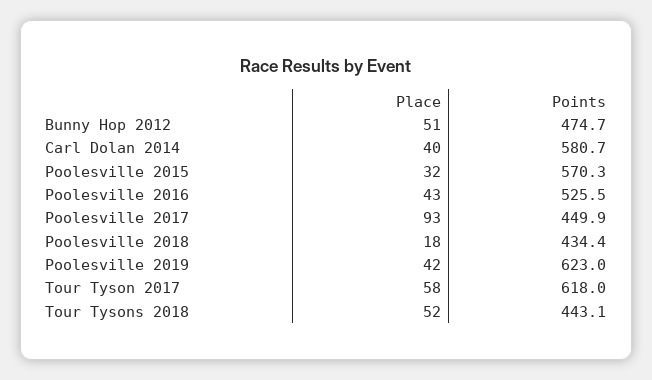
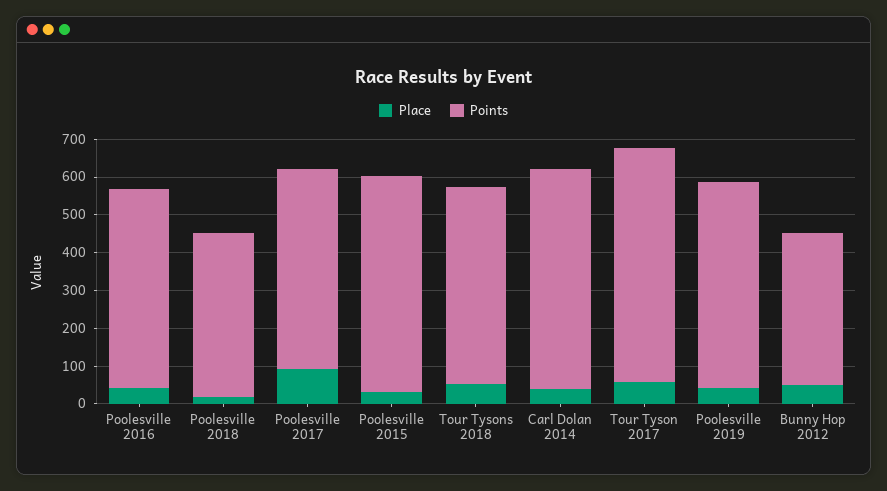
Points, Bunny Hop 2012: 474.7 -> 400
Points, Poolesville 2017: 449.9 -> 525
Points, Poolesville 2019: 623 -> 550
Points, Tour Tysons 2018: 443.1 -> 525

